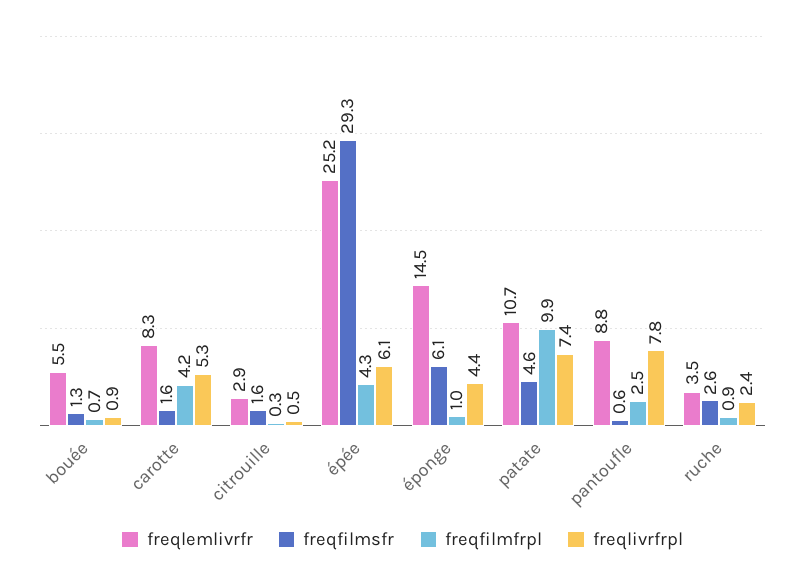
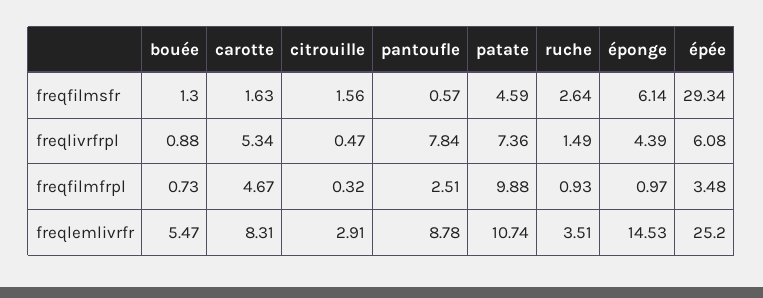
freqfilmfrpl, carotte: 4.2 -> 4.67
freqfilmfrpl, épée: 4.3 -> 3.48
freqlivrfrpl, ruche: 2.4 -> 1.49

